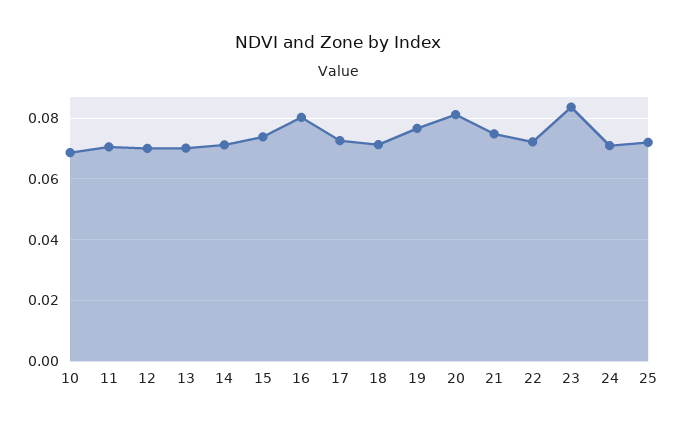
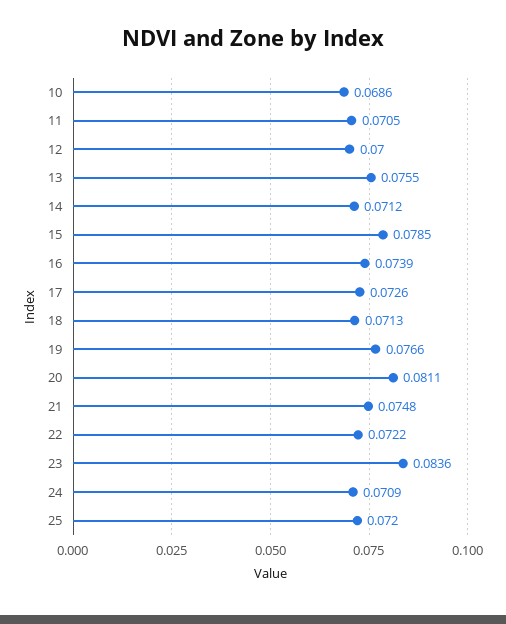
13: 0.07 -> 0.0755
15: 0.074 -> 0.0785
16: 0.08 -> 0.0739

